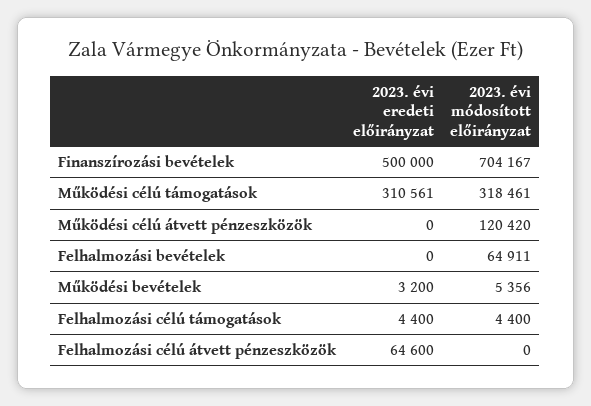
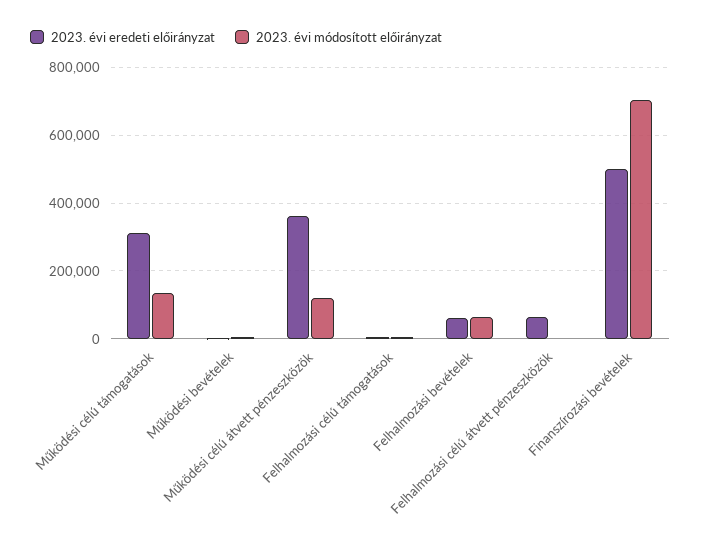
2023. évi módosított előirányzat, Működési célú támogatások: 318461 -> 140000
2023. évi eredeti előirányzat, Működési célú átvett pénzeszközök: 0 -> 360000
2023. évi eredeti előirányzat, Felhalmozási bevételek: 0 -> 60000

